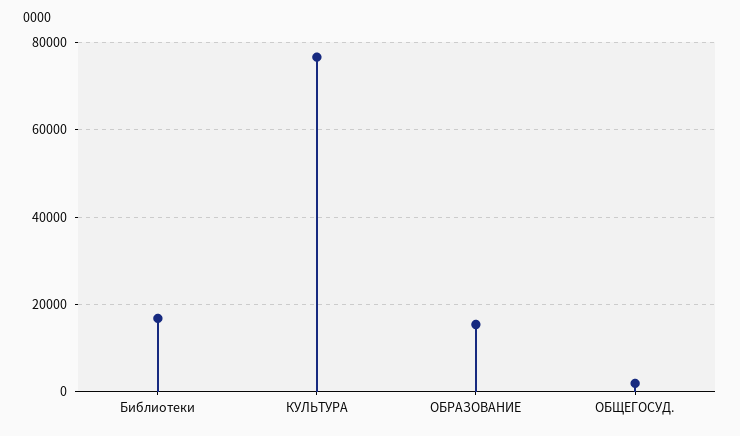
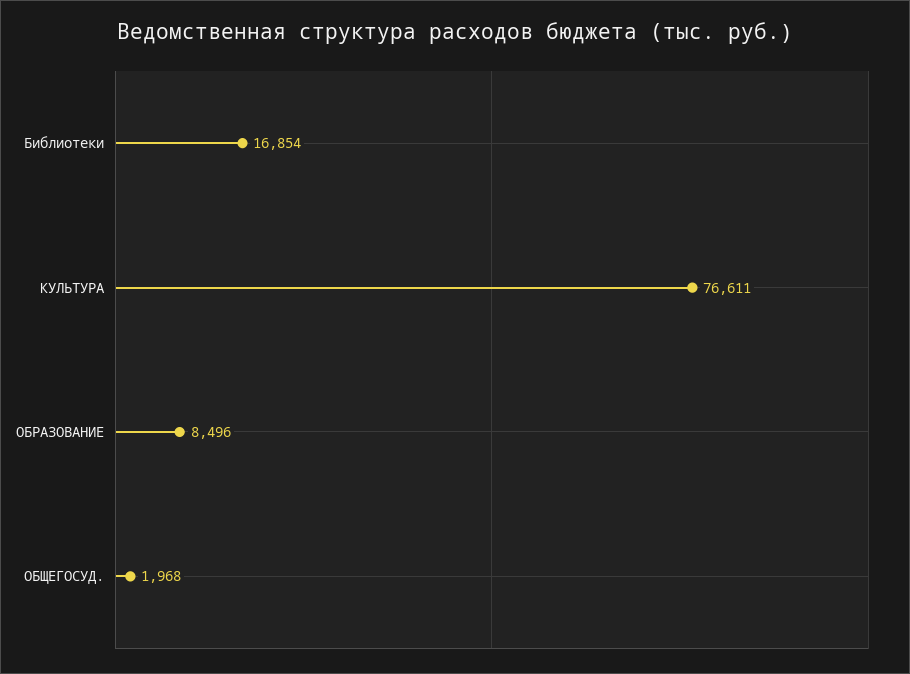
ОБРАЗОВАНИЕ: 16000 -> 8496

